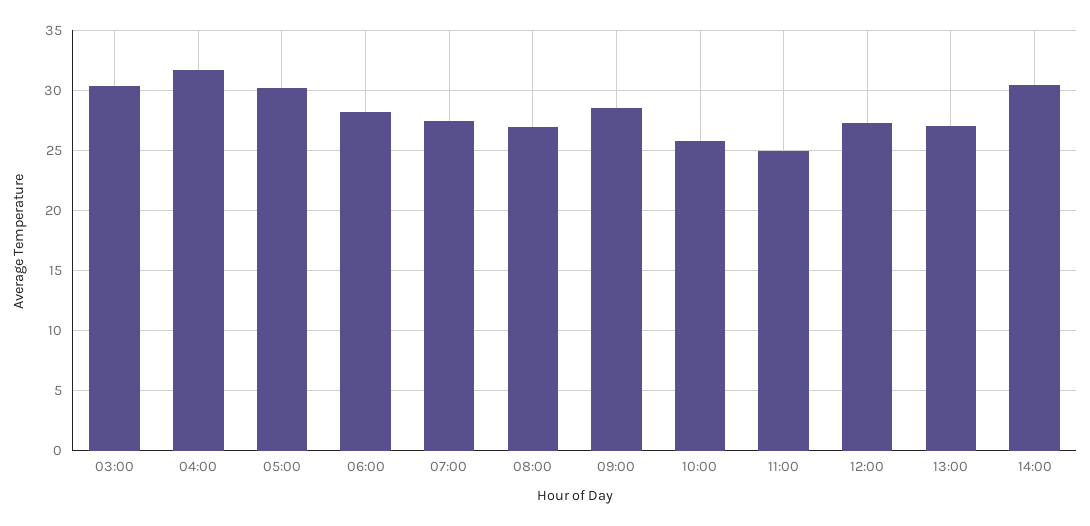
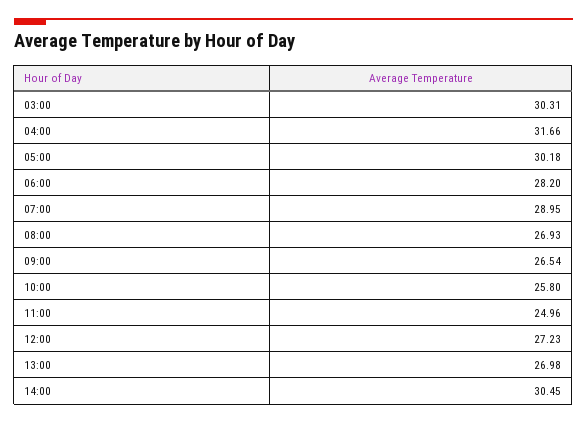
07:00: 27.5 -> 28.95
09:00: 28.5 -> 26.54

